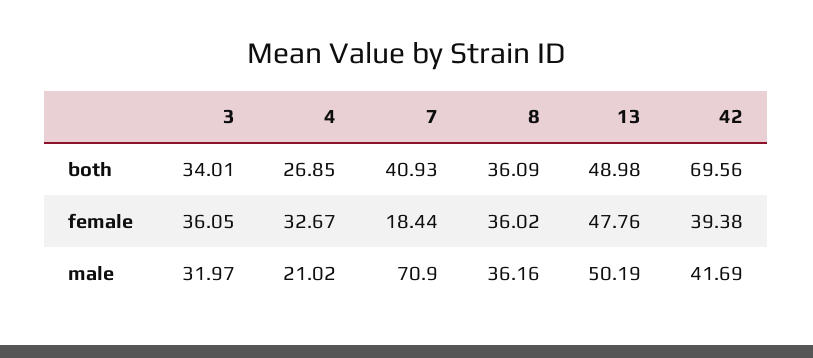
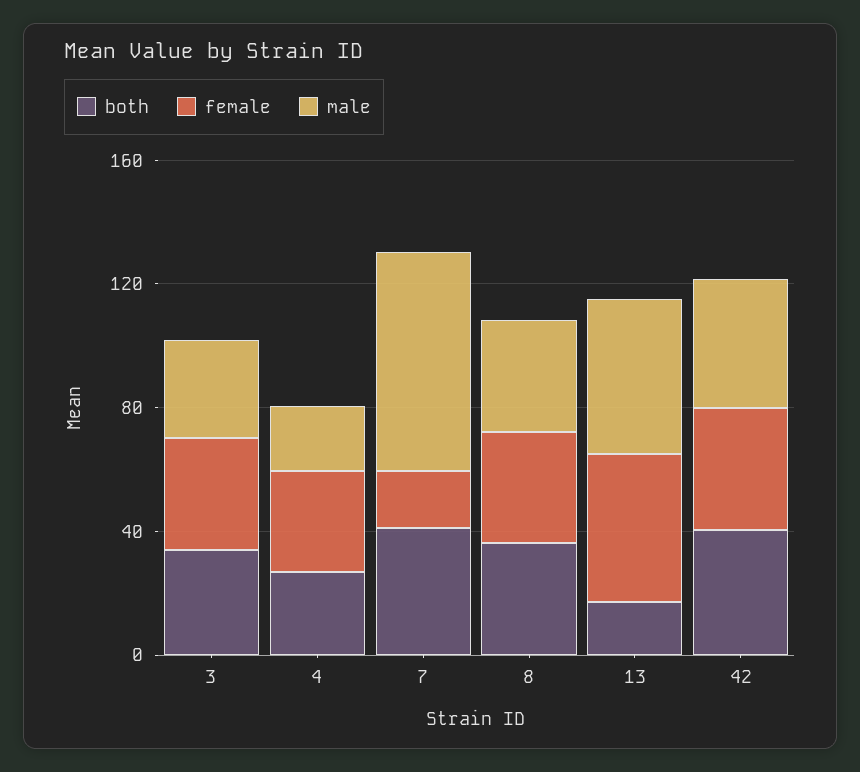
both, 13: 48.98 -> 20
both, 42: 69.56 -> 40

